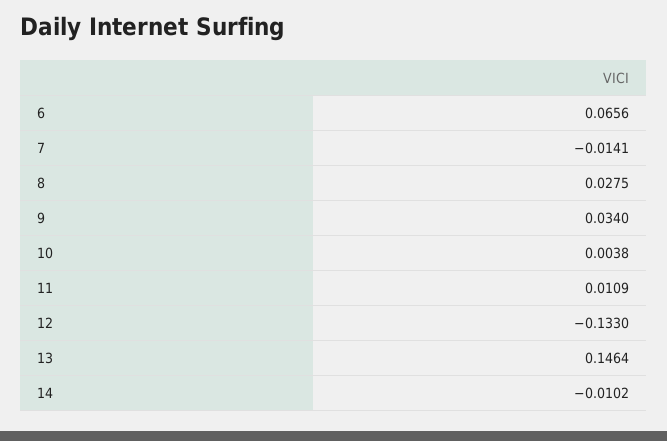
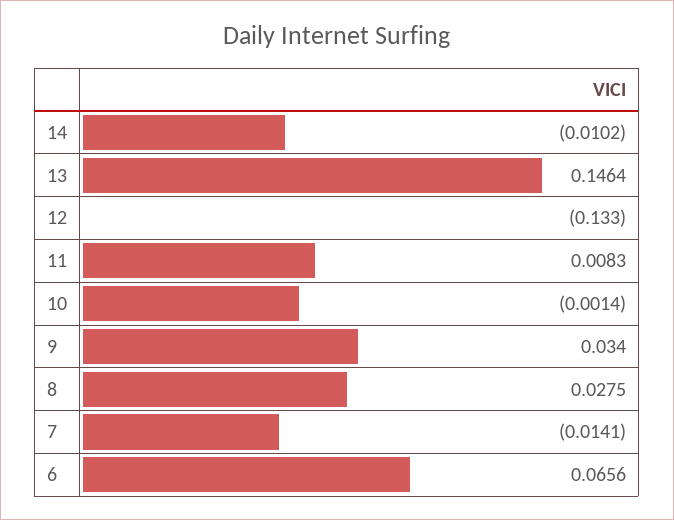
10: 0.0038 -> -0.0014
11: 0.0109 -> 0.0083

